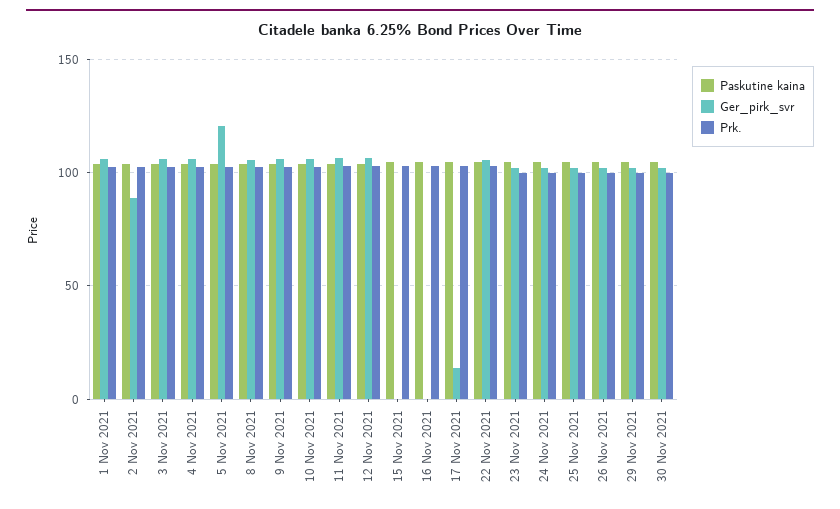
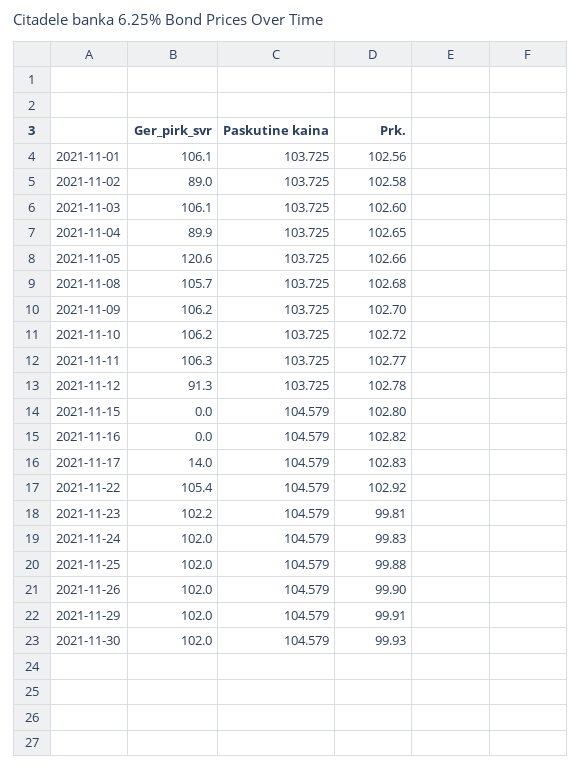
Ger_pirk_svr, 4 Nov 2021: 105 -> 89.9
Ger_pirk_svr, 12 Nov 2021: 105 -> 91.3

